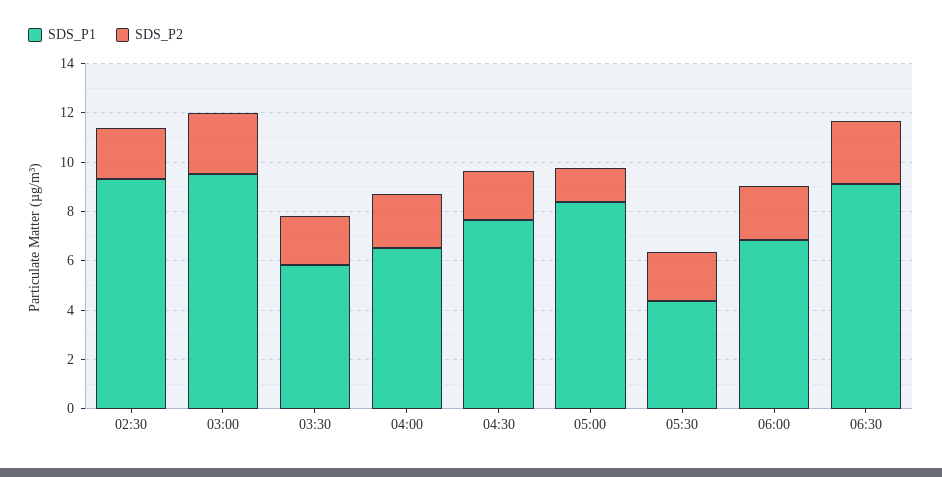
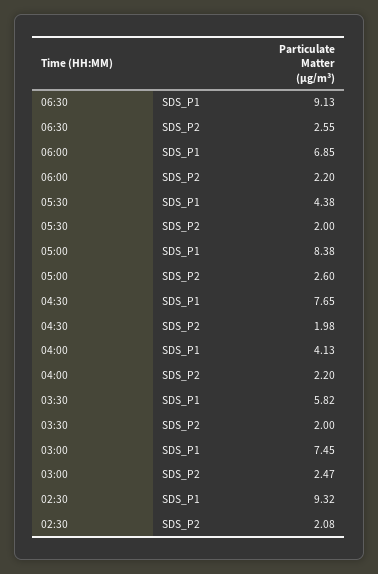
SDS_P1, 03:00: 9.5 -> 7.45
SDS_P1, 04:00: 6.5 -> 4.13
SDS_P2, 05:00: 1.5 -> 2.6

